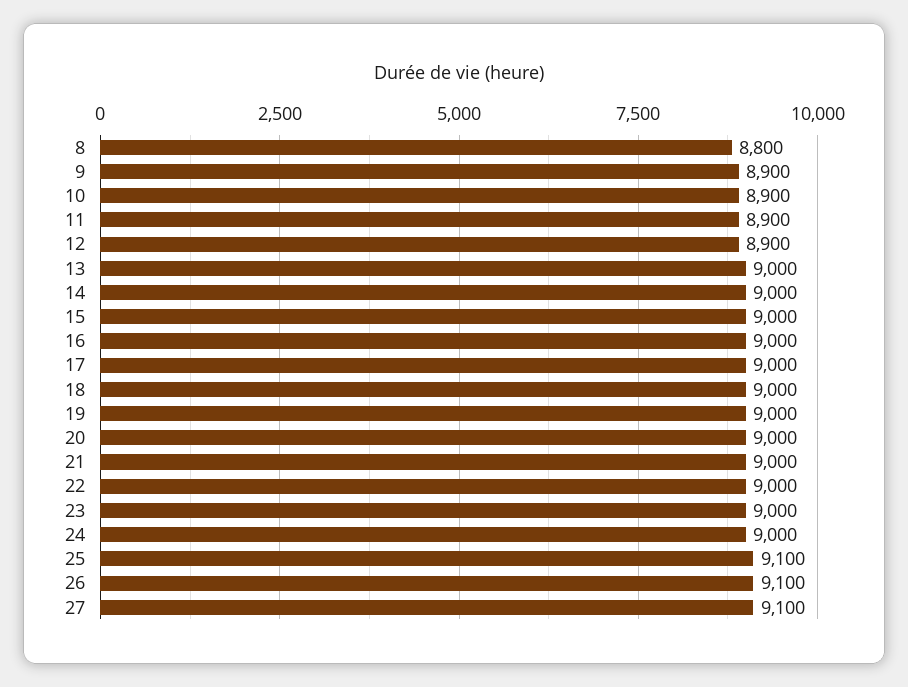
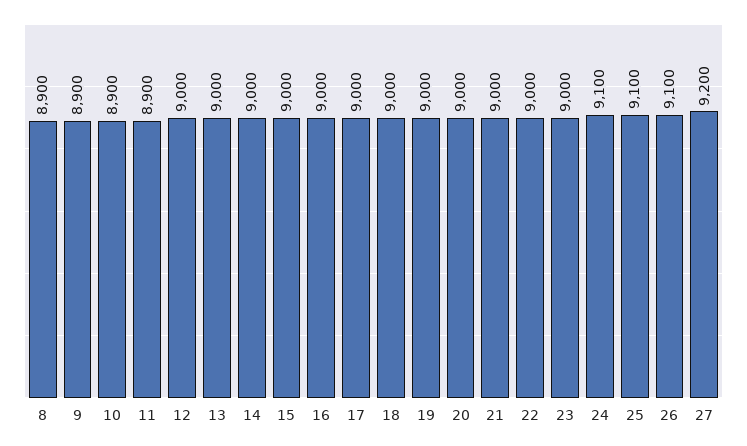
8: 8800 -> 8900
12: 8900 -> 9000
24: 9000 -> 9100
27: 9100 -> 9200

